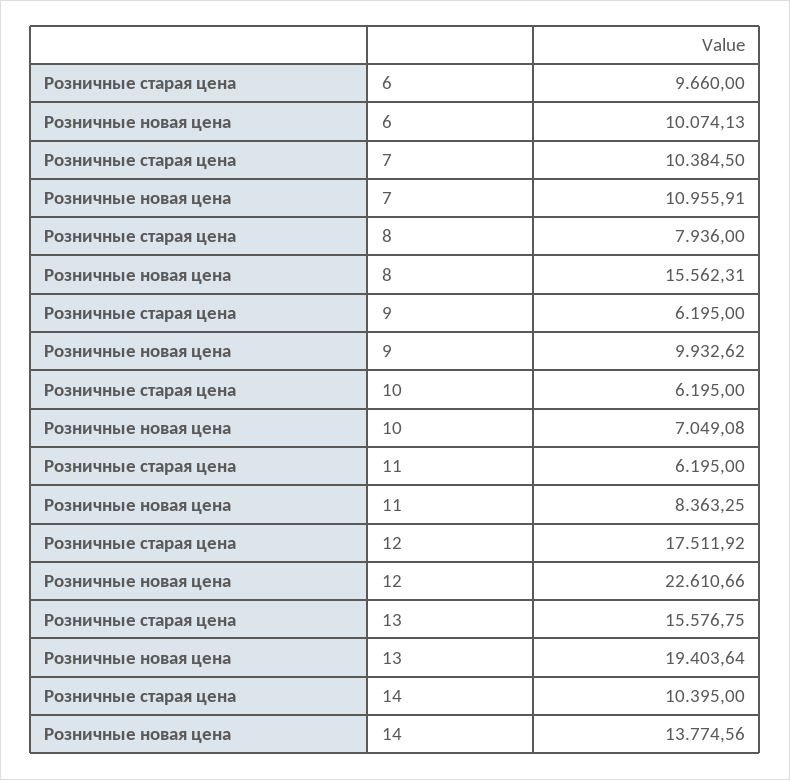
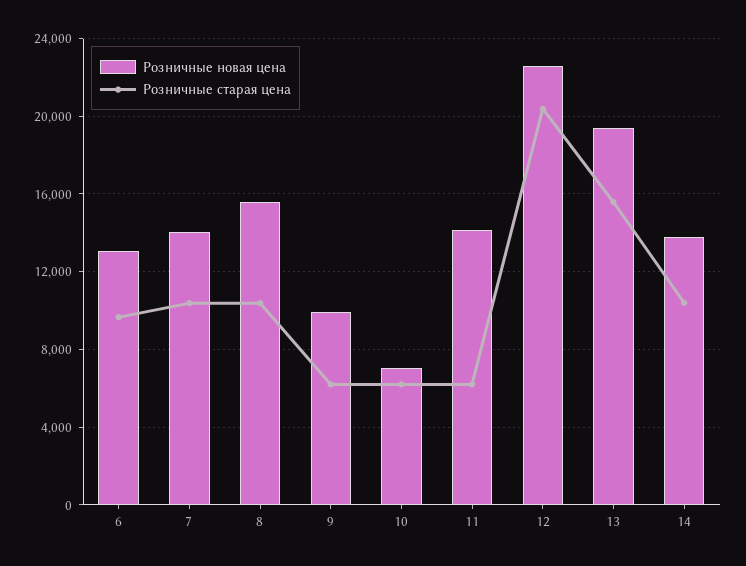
Розничные новая цена, 6: 10074.13 -> 13000
Розничные новая цена, 7: 10955.91 -> 14000
Розничные старая цена, 8: 7936 -> 10500
Розничные новая цена, 11: 8363.25 -> 14000
Розничные старая цена, 12: 17511.92 -> 20500

